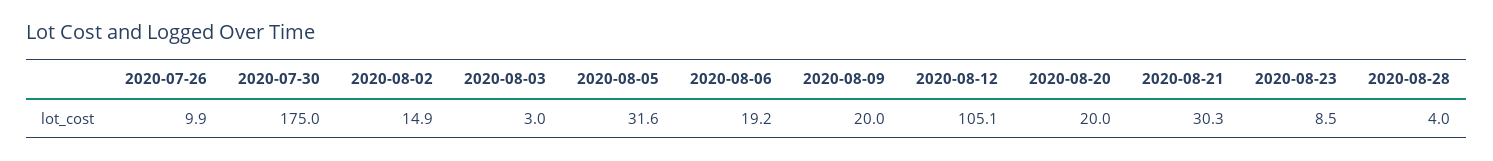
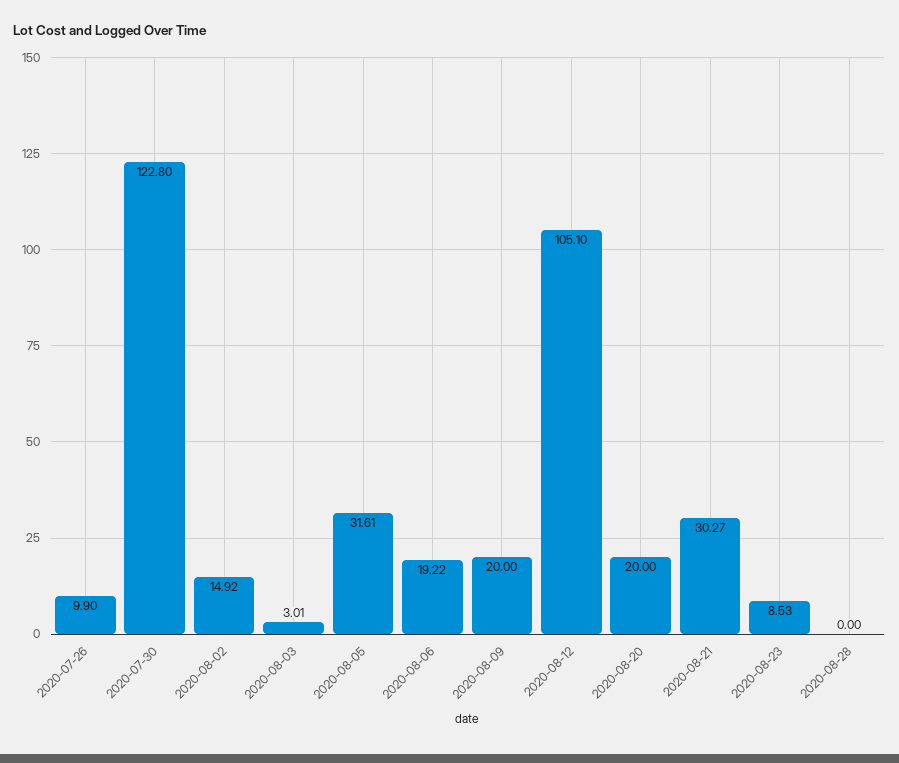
2020-07-30: 175 -> 122.8
2020-08-28: 4 -> 0

